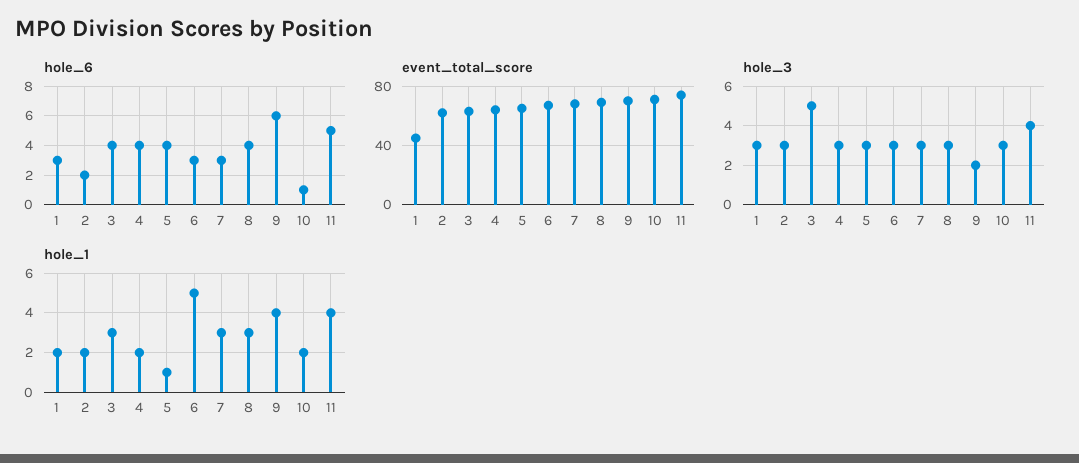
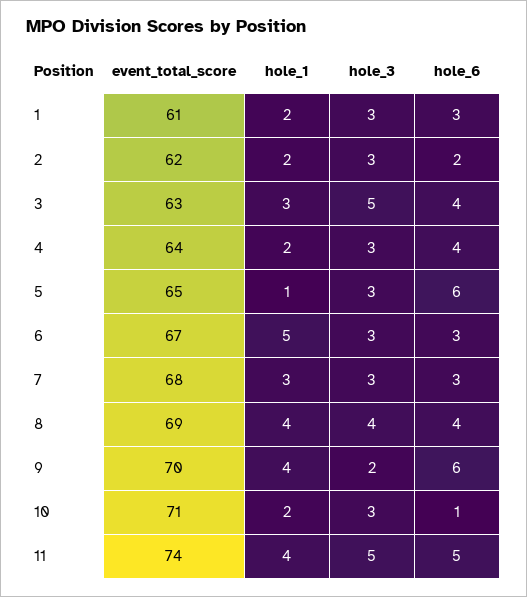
hole_6, 5: 4 -> 6
event_total_score, 1: 45 -> 61
hole_3, 8: 3 -> 4
hole_3, 11: 4 -> 5
hole_1, 8: 3 -> 4

